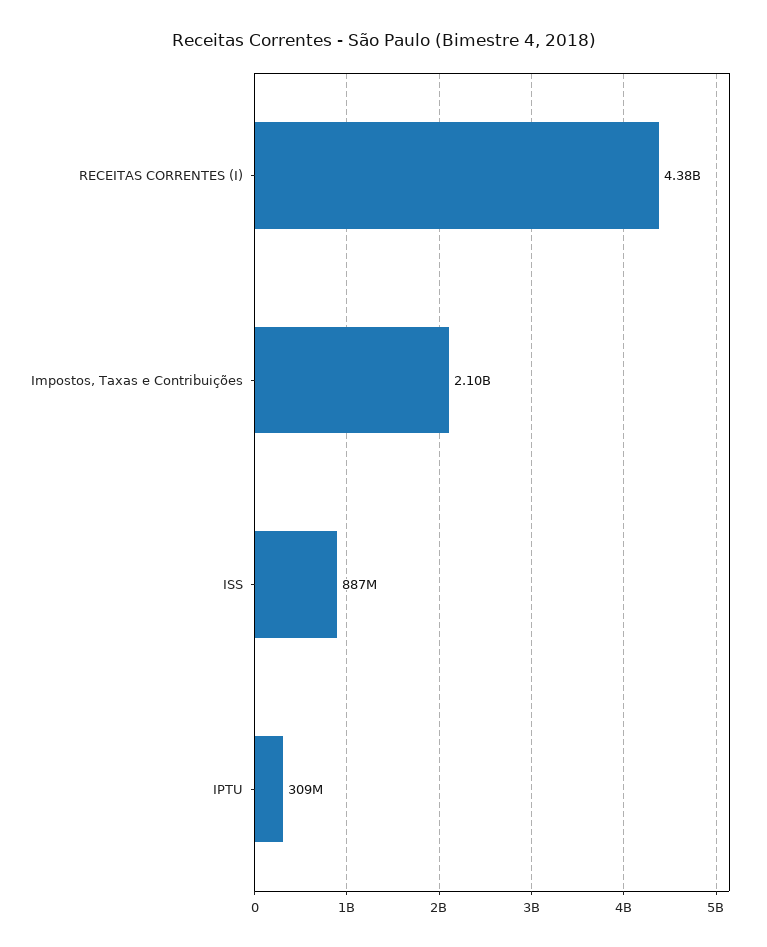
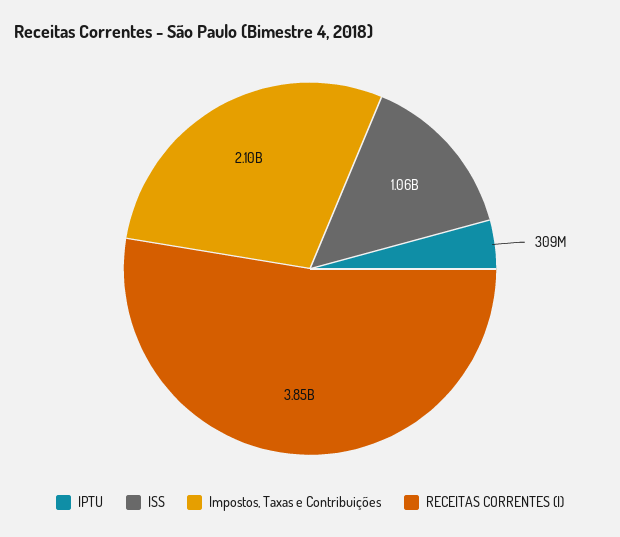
RECEITAS CORRENTES (I): 4380000000 -> 3850000000
ISS: 887000000 -> 1060000000

